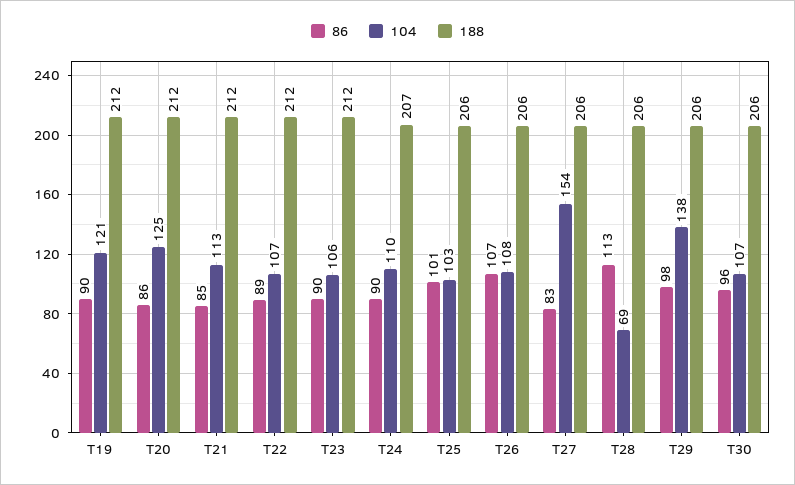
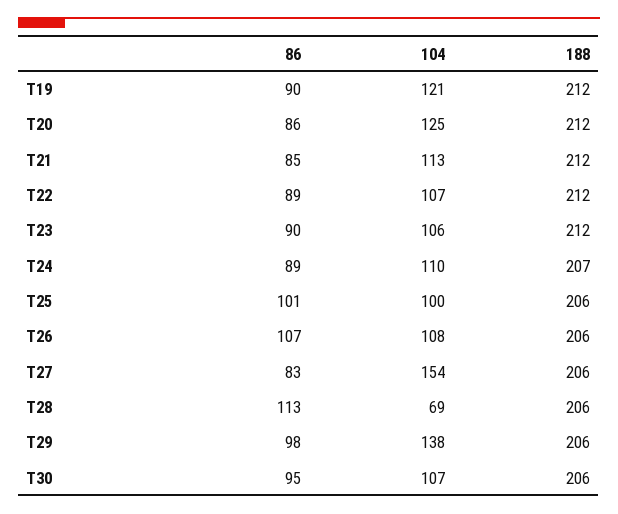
86, T24: 90 -> 89
104, T25: 103 -> 100
86, T30: 96 -> 95

